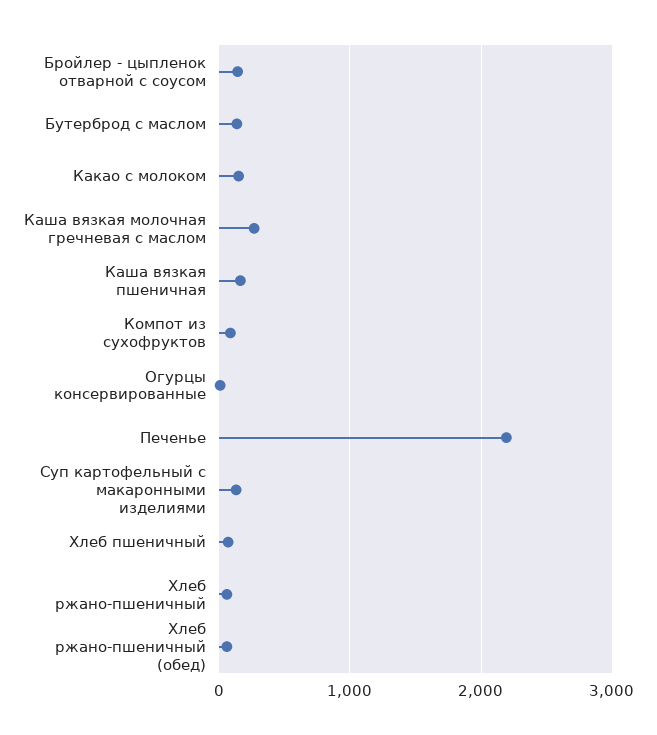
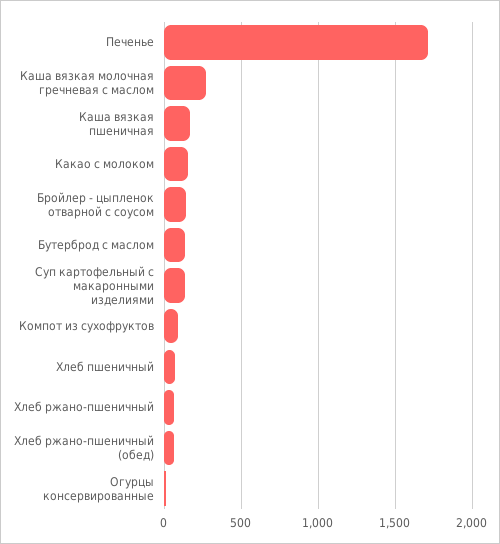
Печенье: 2200 -> 1700

